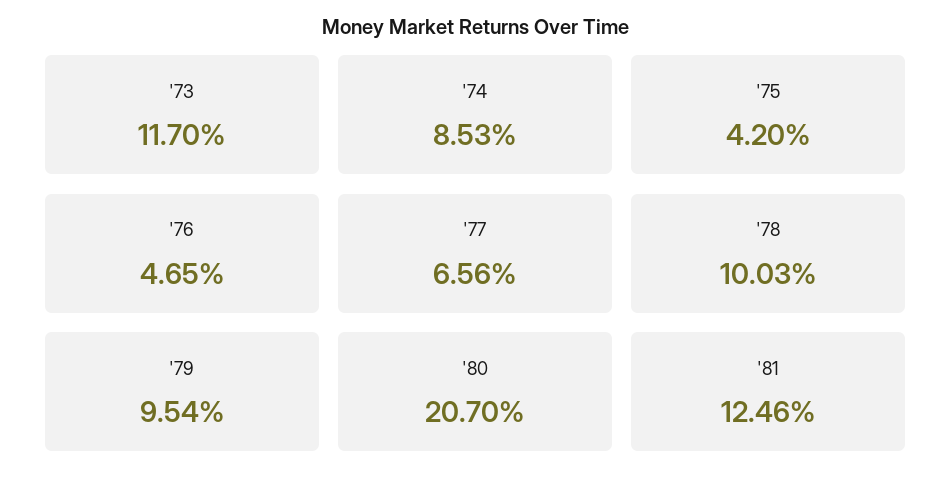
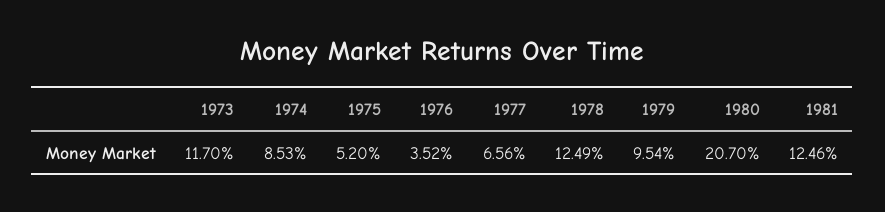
'75: 4.2 -> 5.2
'76: 4.65 -> 3.52
'78: 10.03 -> 12.49

